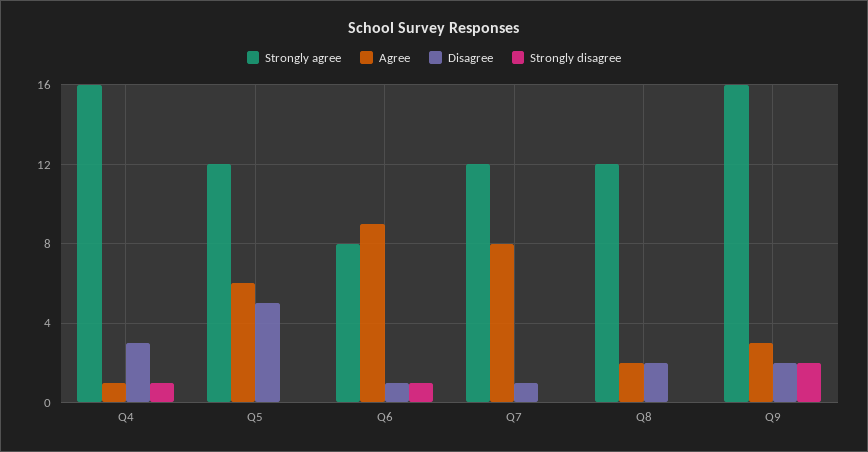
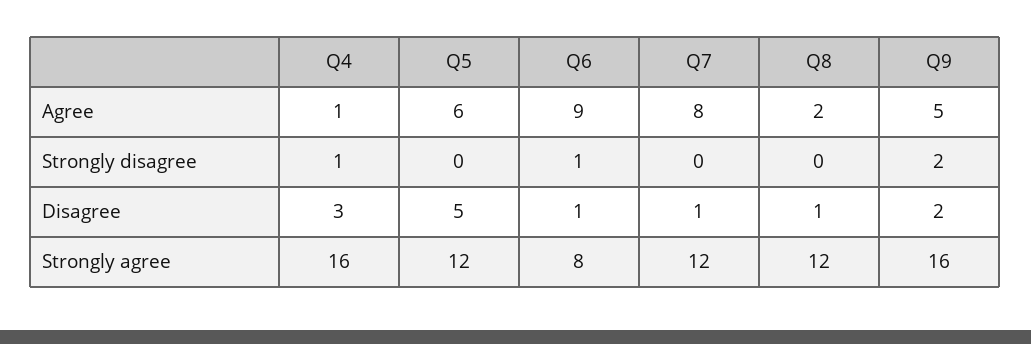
Disagree, Q8: 2 -> 1
Agree, Q9: 3 -> 5

